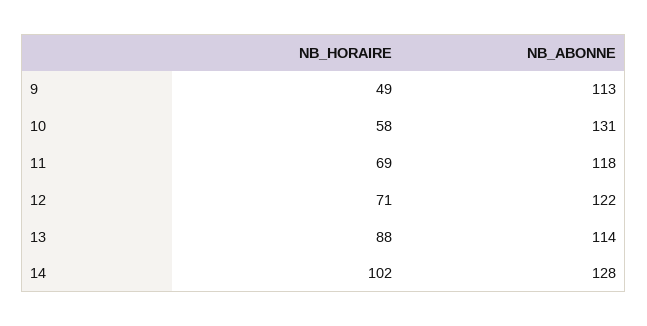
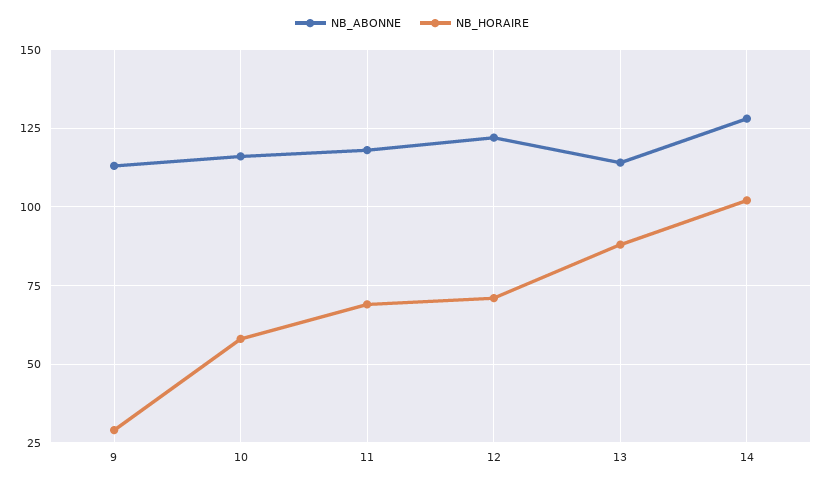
NB_HORAIRE, 9: 49 -> 30
NB_ABONNE, 10: 131 -> 115

